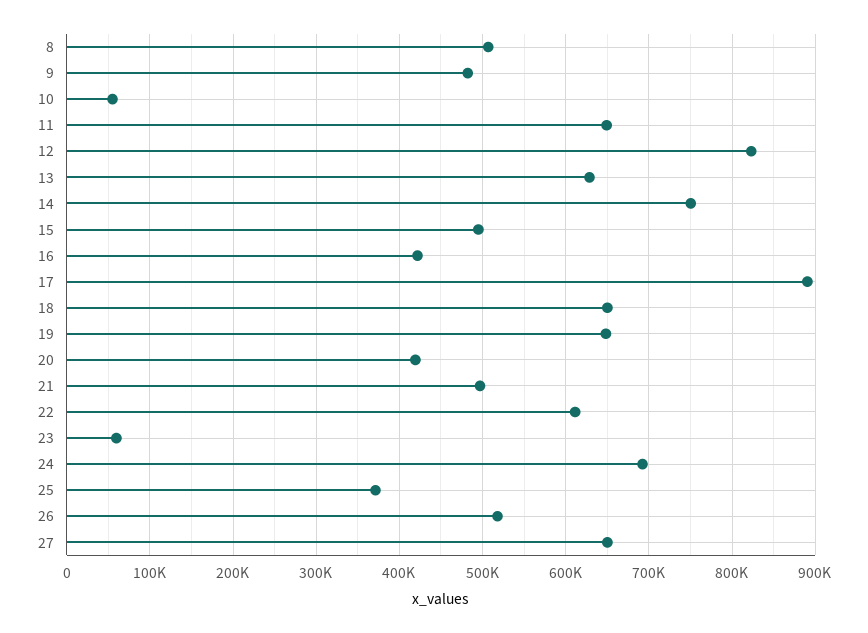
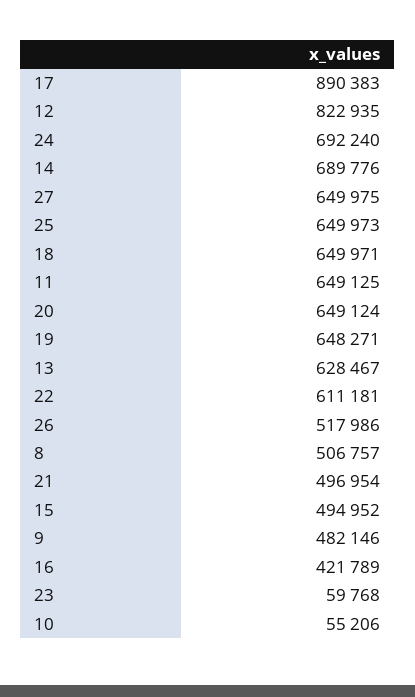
14: 750000 -> 689776
20: 420000 -> 649124
25: 370000 -> 649973

